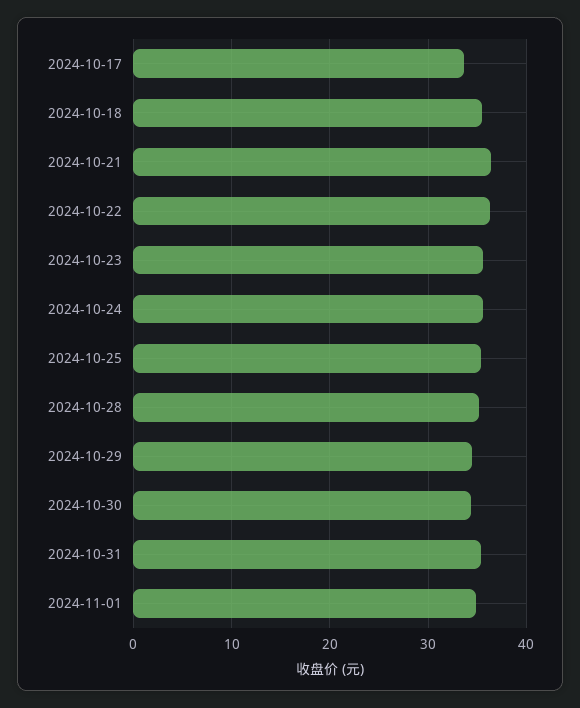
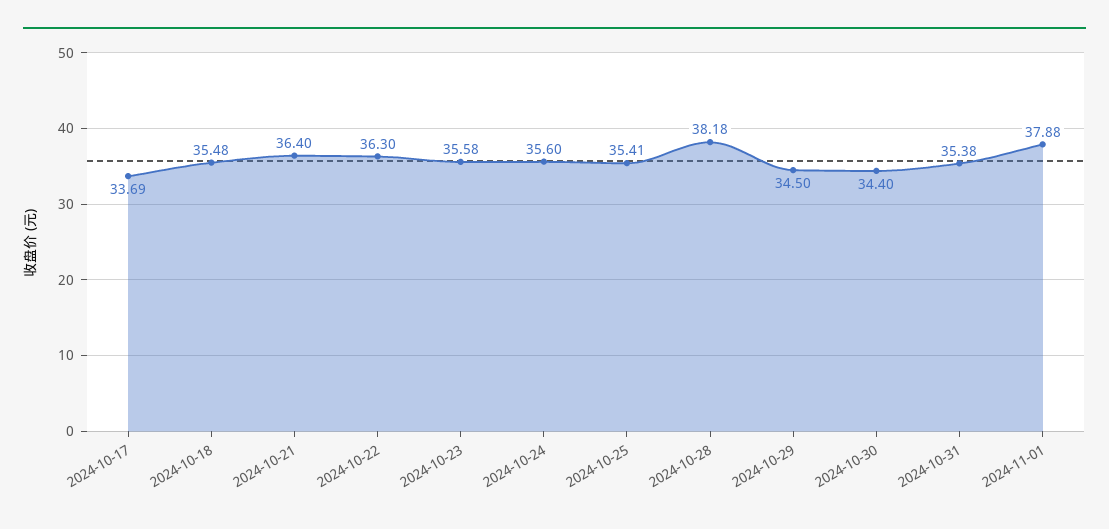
2024-10-28: 35 -> 38.18
2024-11-01: 35 -> 37.88

